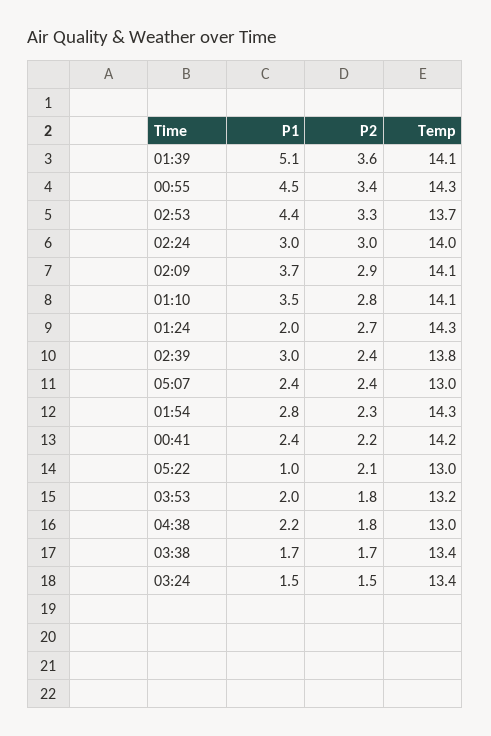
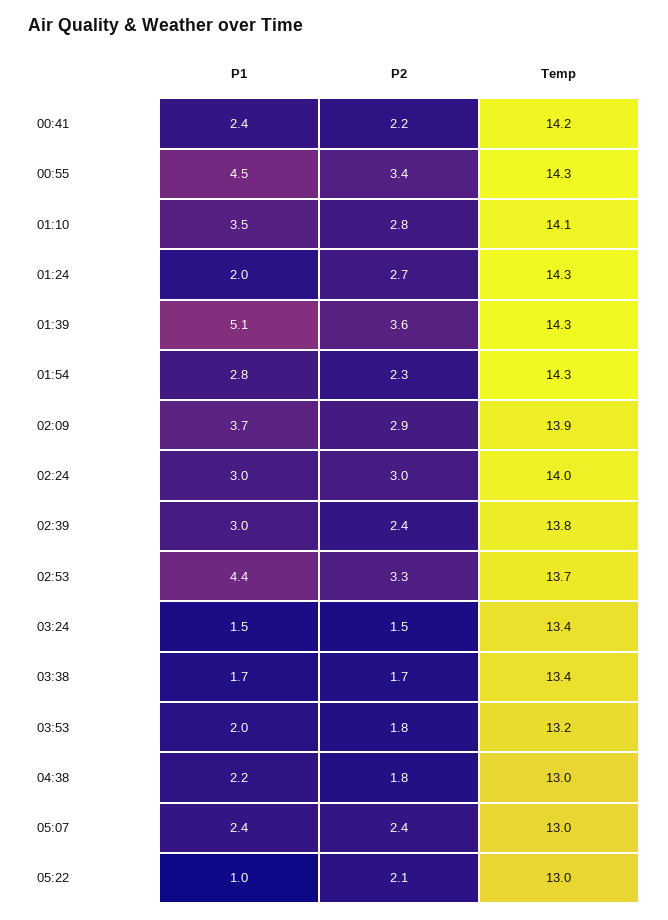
Temp, 01:39: 14.1 -> 14.3
Temp, 02:09: 14.1 -> 13.9

